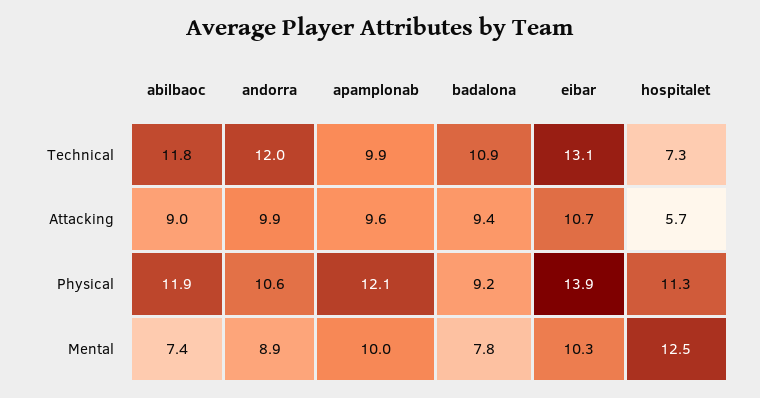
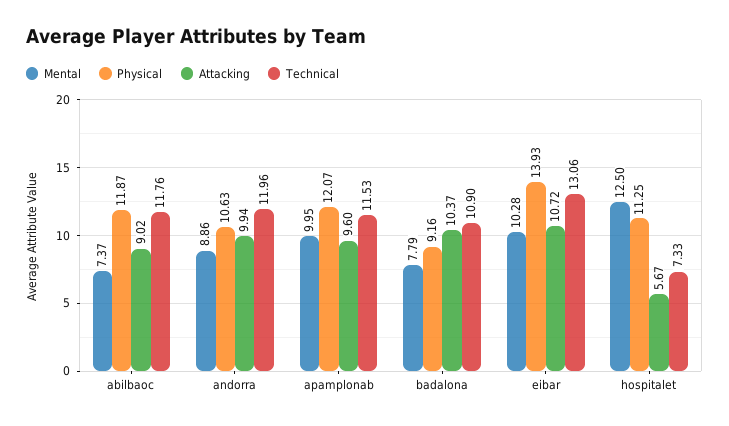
Technical, apamplonab: 9.9 -> 11.53
Attacking, badalona: 9.4 -> 10.37

